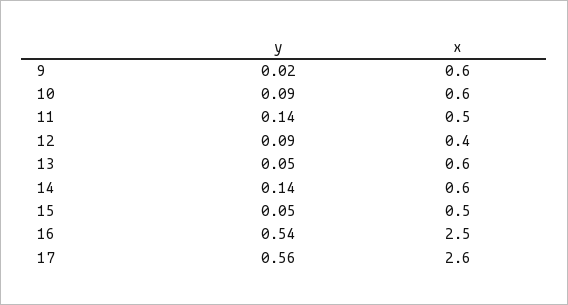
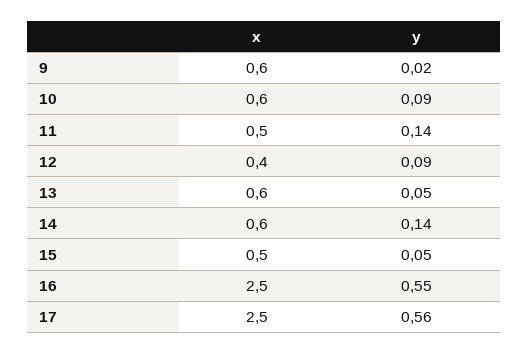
y, 16: 0.54 -> 0.55
x, 17: 2.6 -> 2.5

